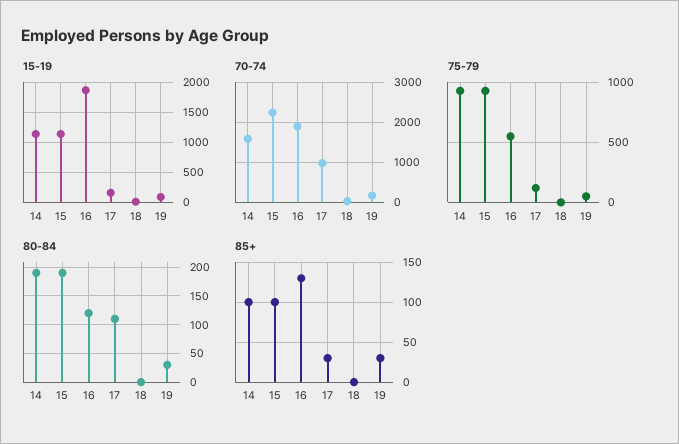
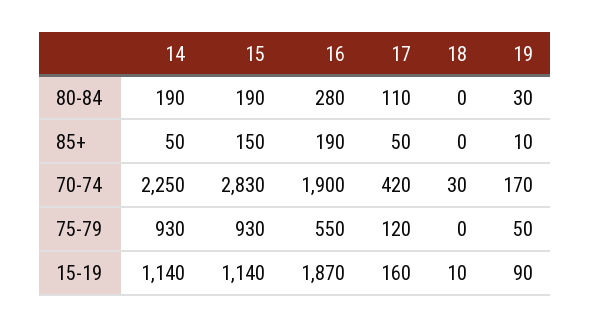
70-74, 14: 1600 -> 2250
70-74, 15: 2200 -> 2830
70-74, 17: 1000 -> 420
80-84, 16: 125 -> 280
85+, 14: 100 -> 50
85+, 15: 100 -> 150
85+, 16: 130 -> 190
85+, 17: 30 -> 50
85+, 19: 30 -> 10

